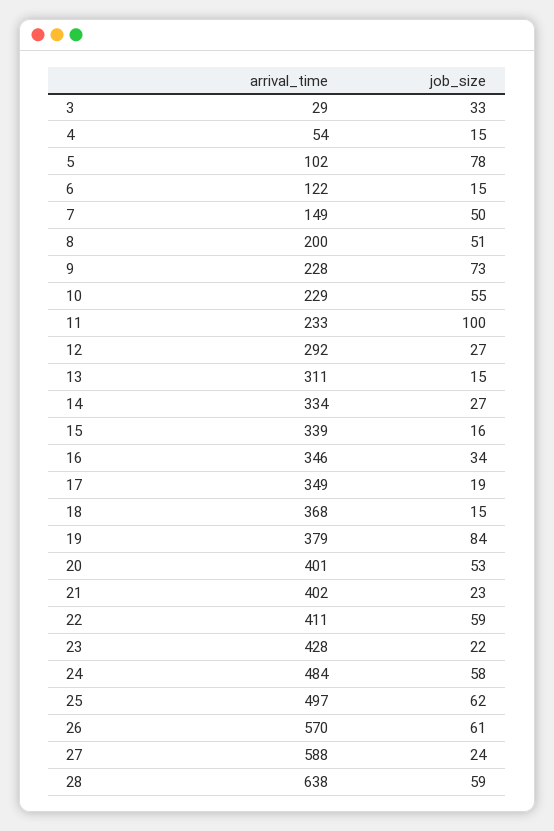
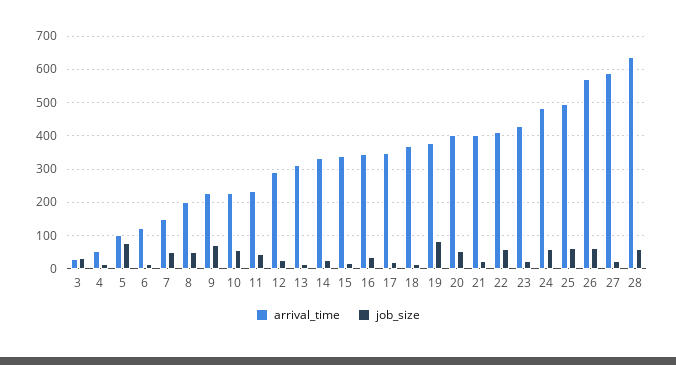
job_size, 11: 100 -> 40

